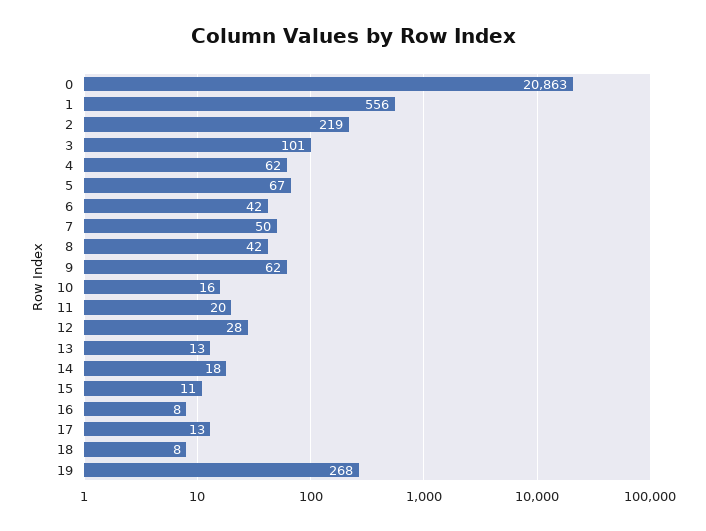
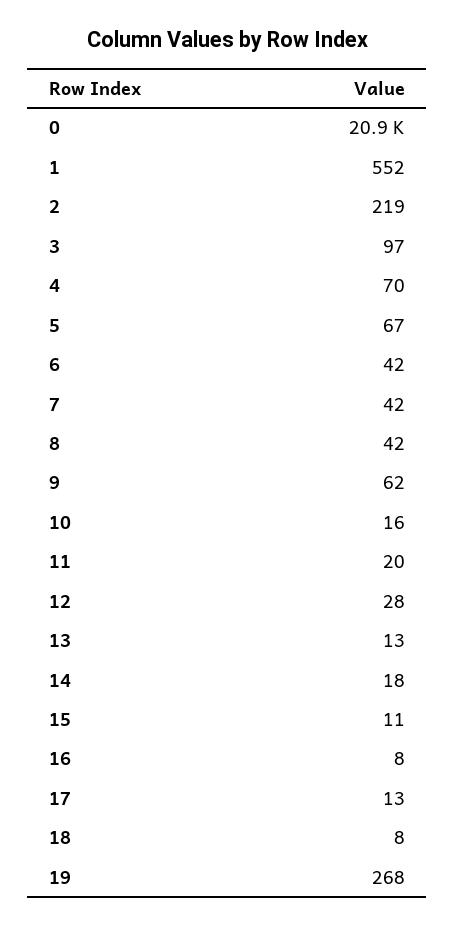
1: 556 -> 552
3: 101 -> 97
4: 62 -> 70
7: 50 -> 42

